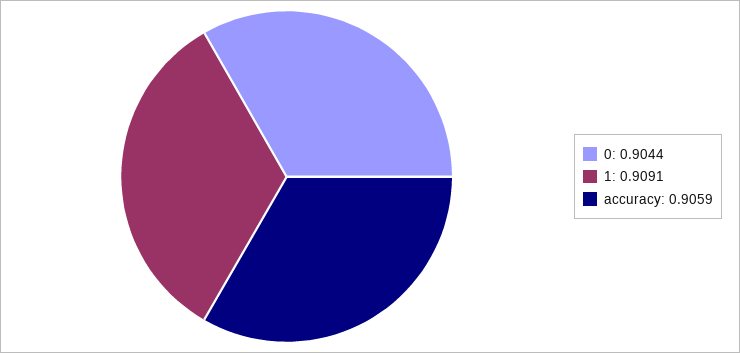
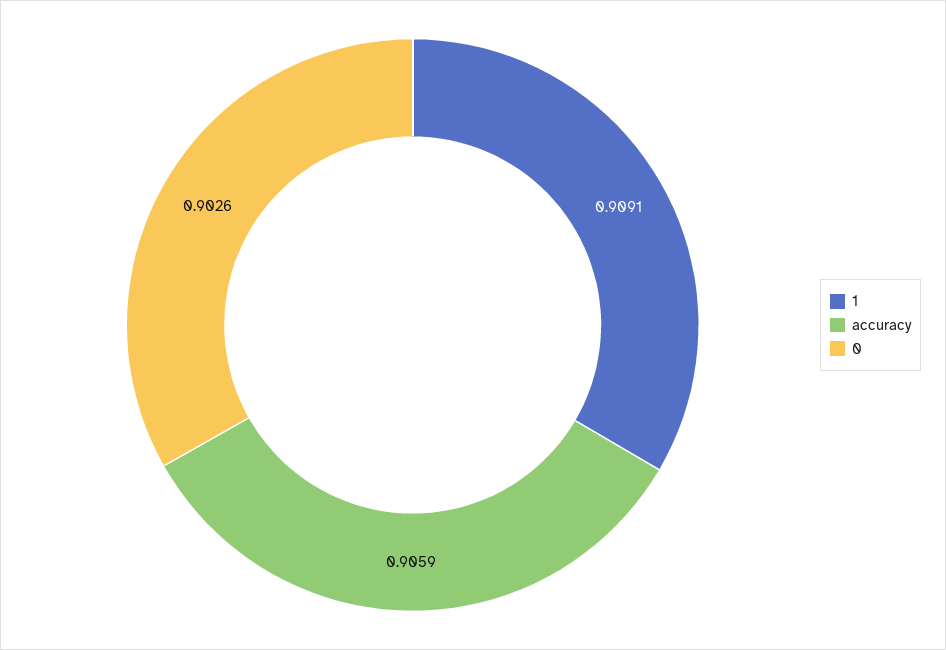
0: 0.9044 -> 0.9026

